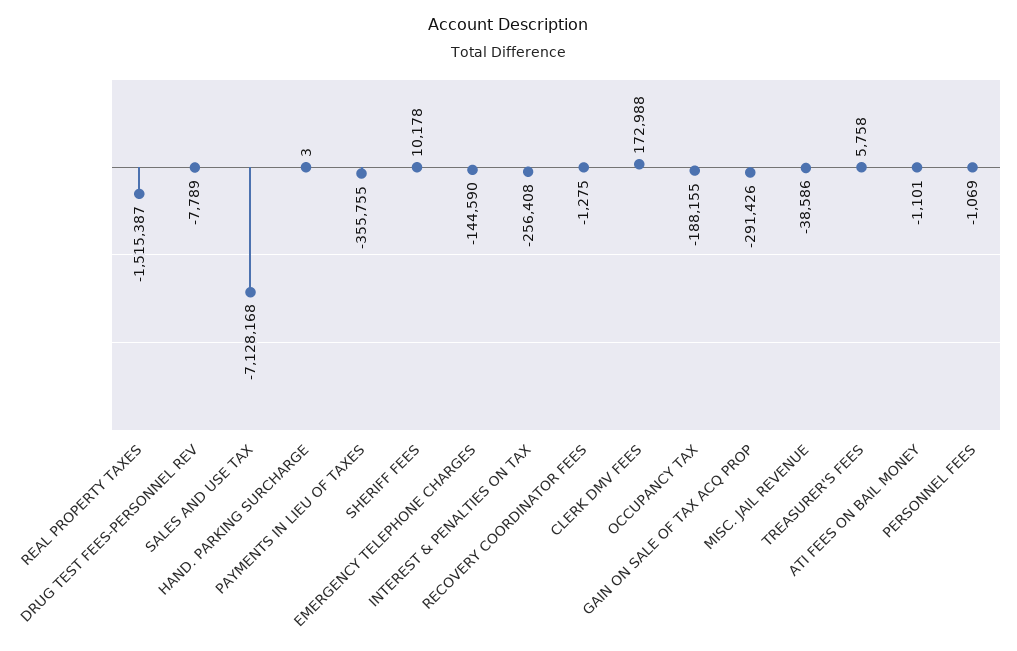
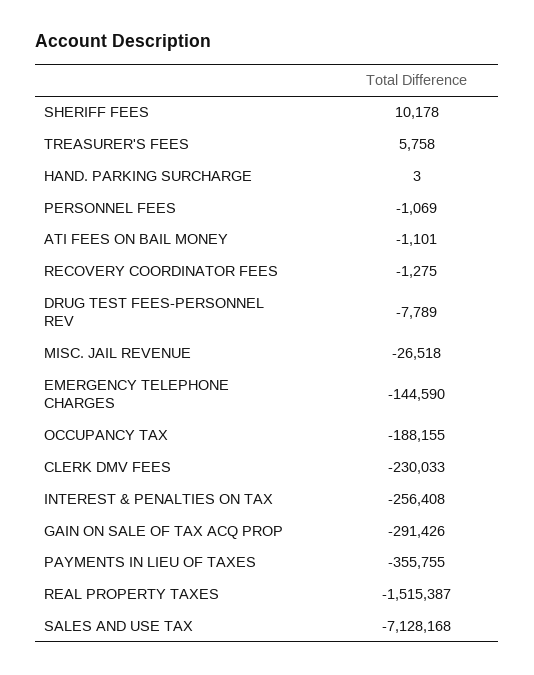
CLERK DMV FEES: 172988 -> -230033
MISC. JAIL REVENUE: -38586 -> -26518

